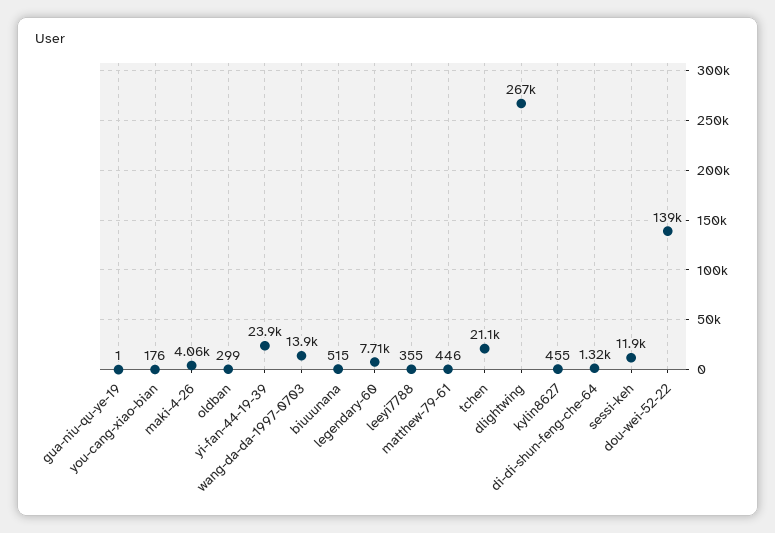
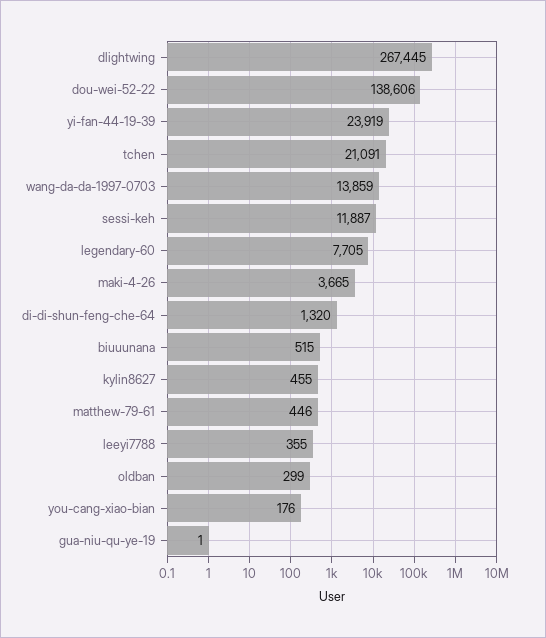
maki-4-26: 4060 -> 3665

